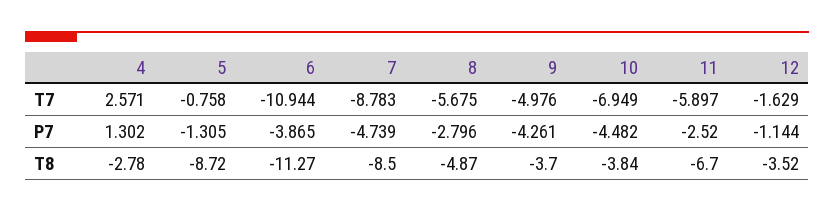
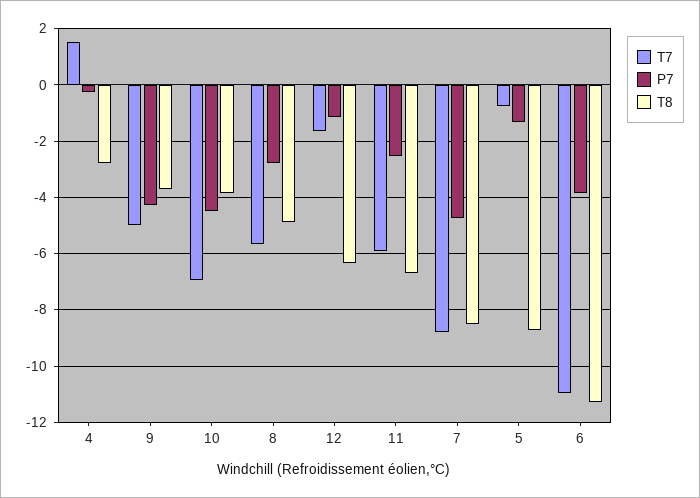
T7, 4: 2.571 -> 1.5
P7, 4: 1.302 -> -0.25
T8, 12: -3.52 -> -6.25

